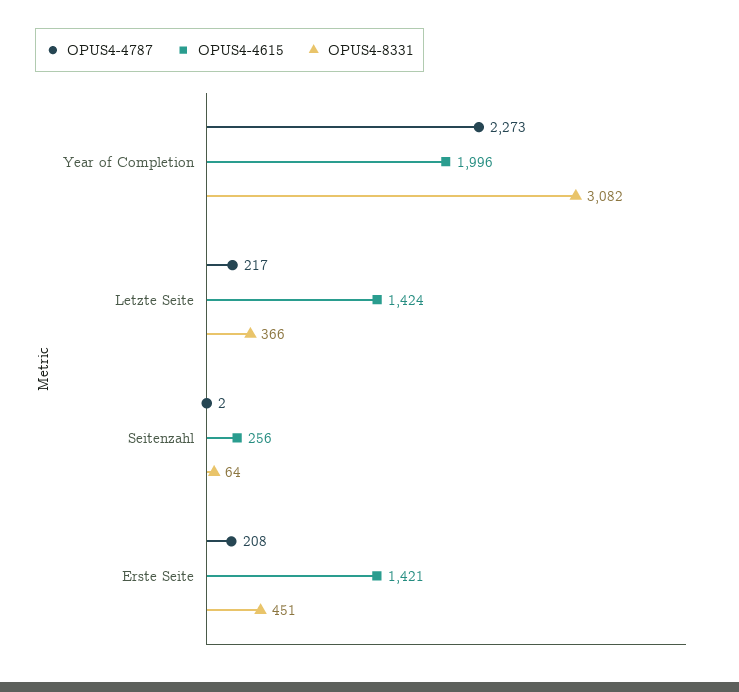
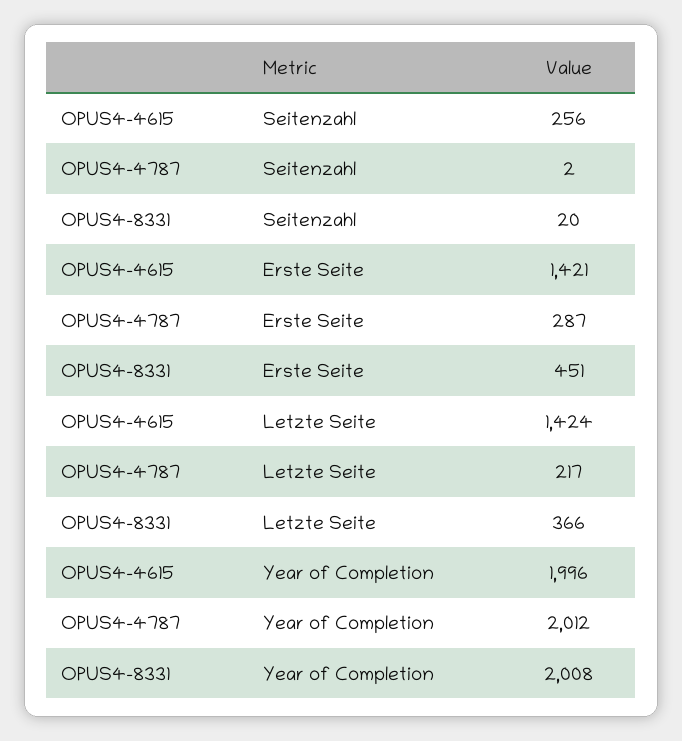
OPUS4-4787, Year of Completion: 2273 -> 2012
OPUS4-8331, Year of Completion: 3082 -> 2008
OPUS4-8331, Seitenzahl: 64 -> 20
OPUS4-4787, Erste Seite: 208 -> 287

